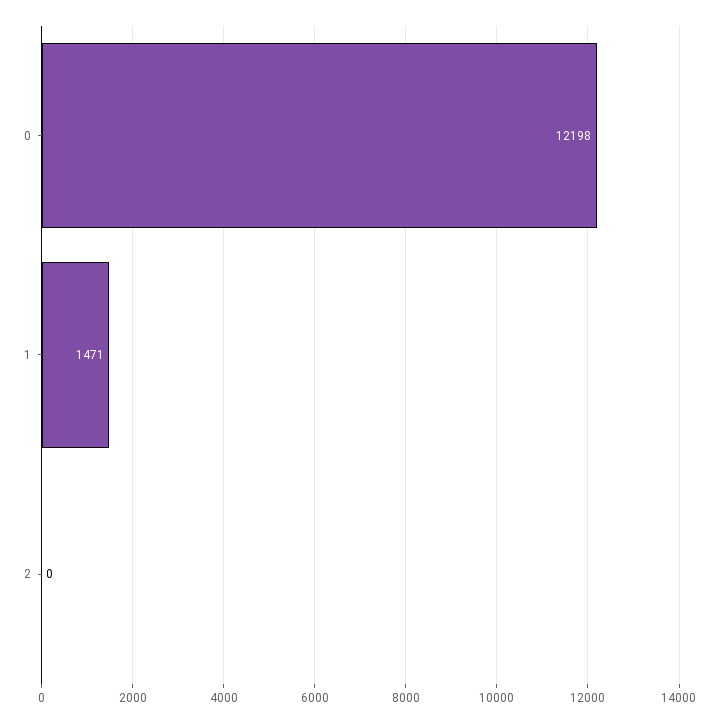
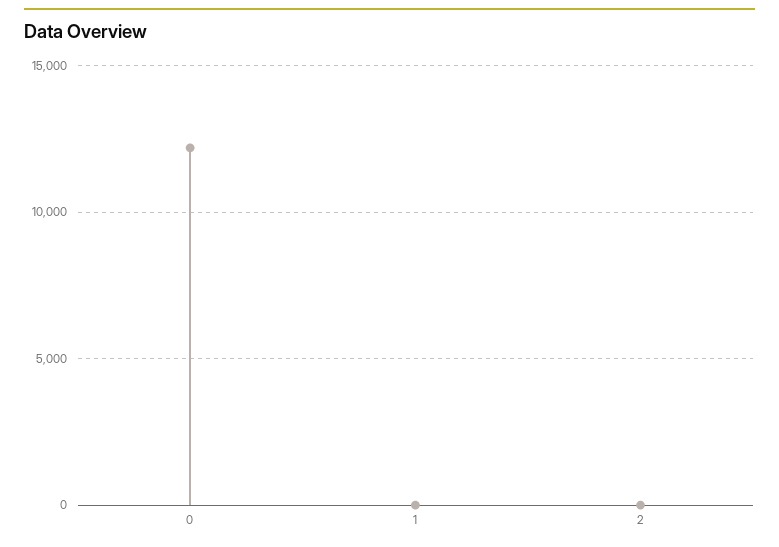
1: 1471 -> 0

